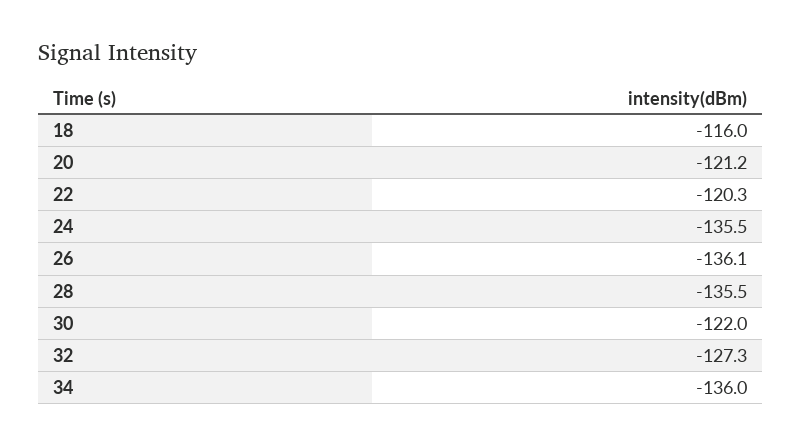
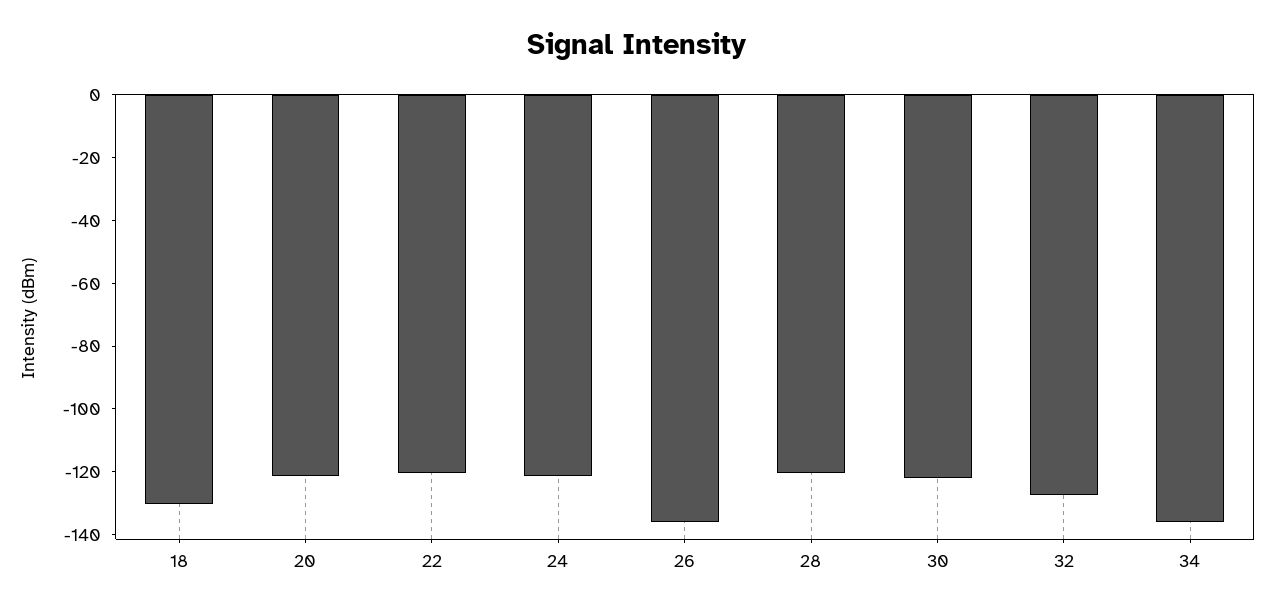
18: -116 -> -130
24: -135.5 -> -120
28: -135.5 -> -120

